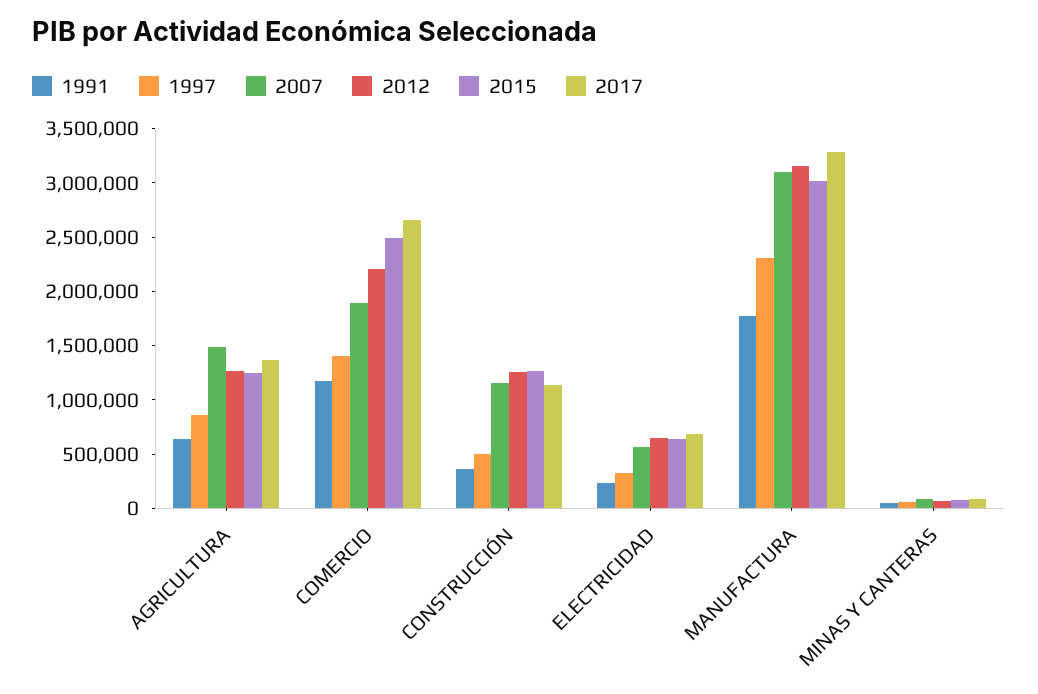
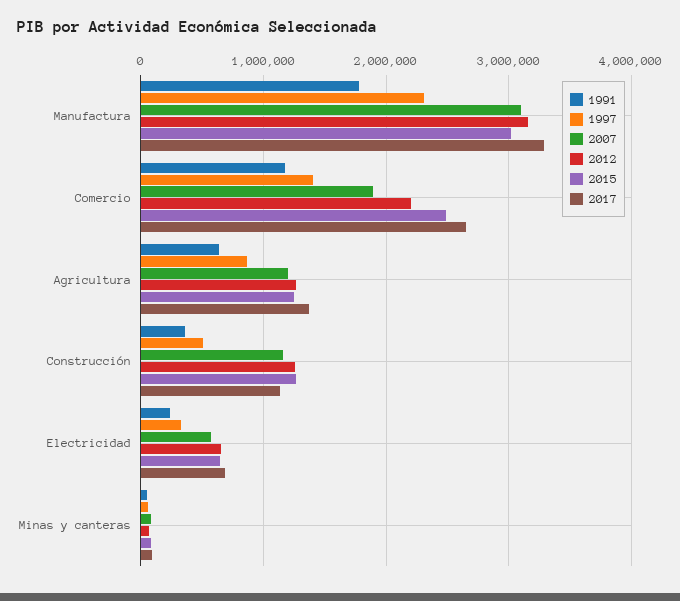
2007, AGRICULTURA: 1500000 -> 1200000

